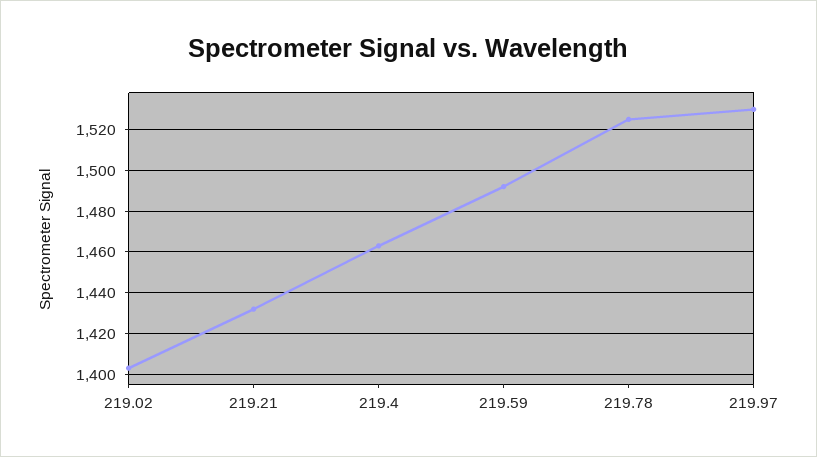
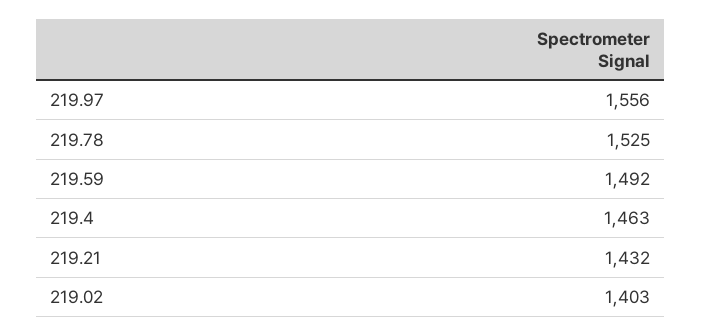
219.97: 1530 -> 1556

